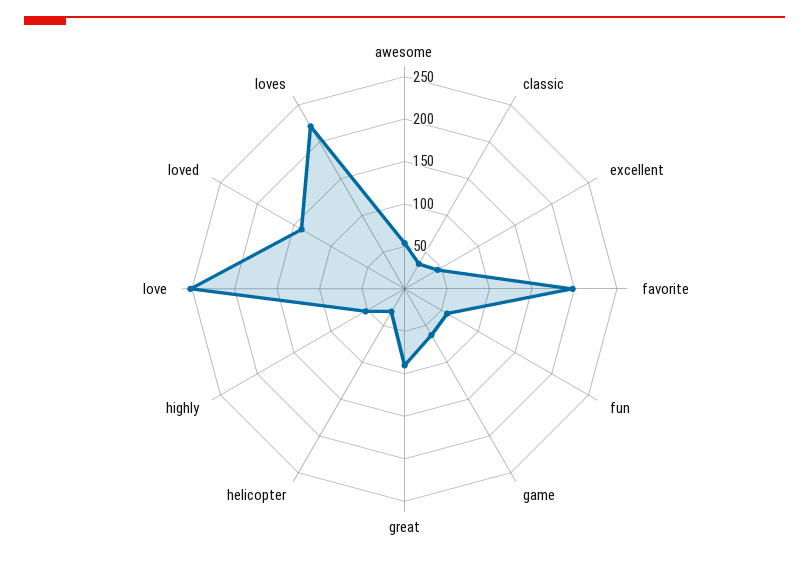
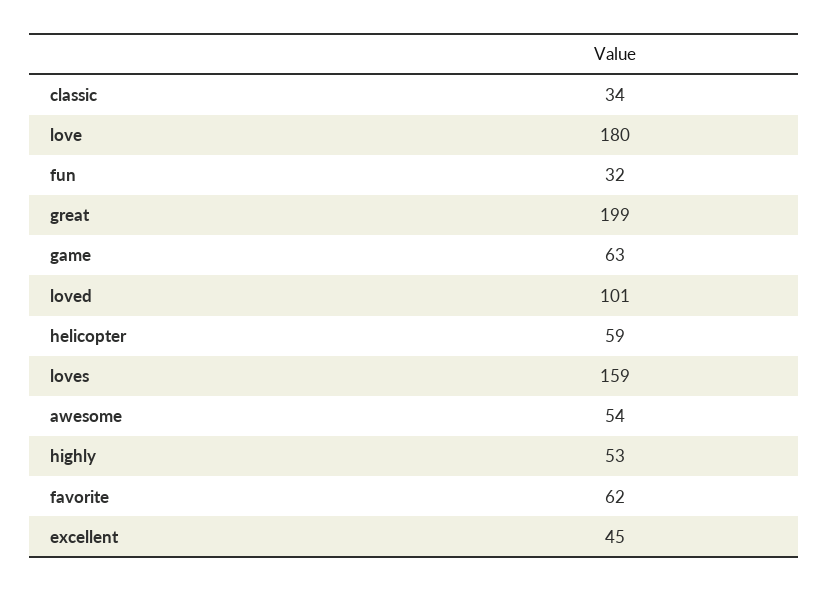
favorite: 200 -> 62
fun: 60 -> 32
great: 90 -> 199
helicopter: 30 -> 59
love: 250 -> 180
loved: 140 -> 101
loves: 220 -> 159

